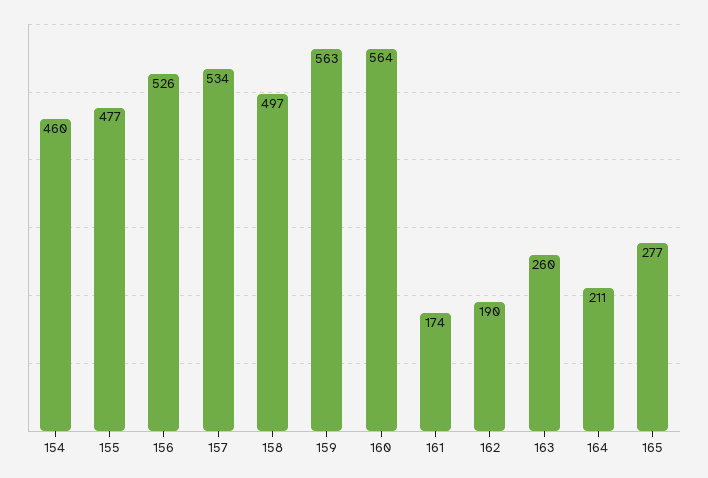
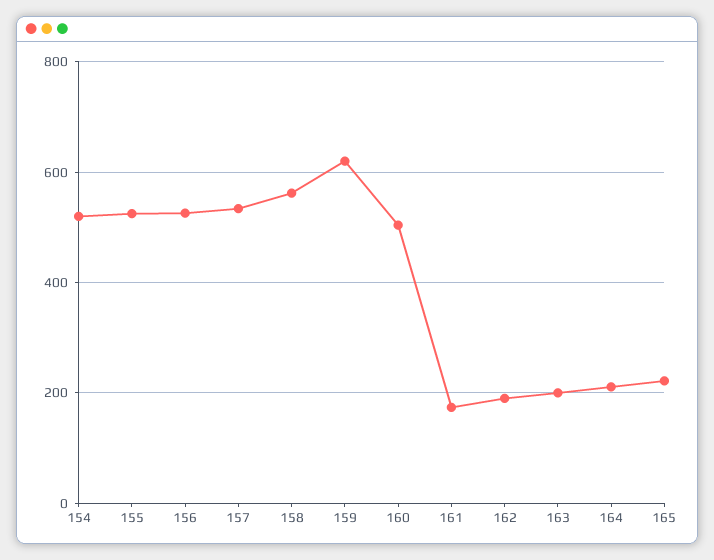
154: 460 -> 520
155: 477 -> 520
158: 497 -> 560
159: 563 -> 620
160: 564 -> 500
163: 260 -> 200
165: 277 -> 220

